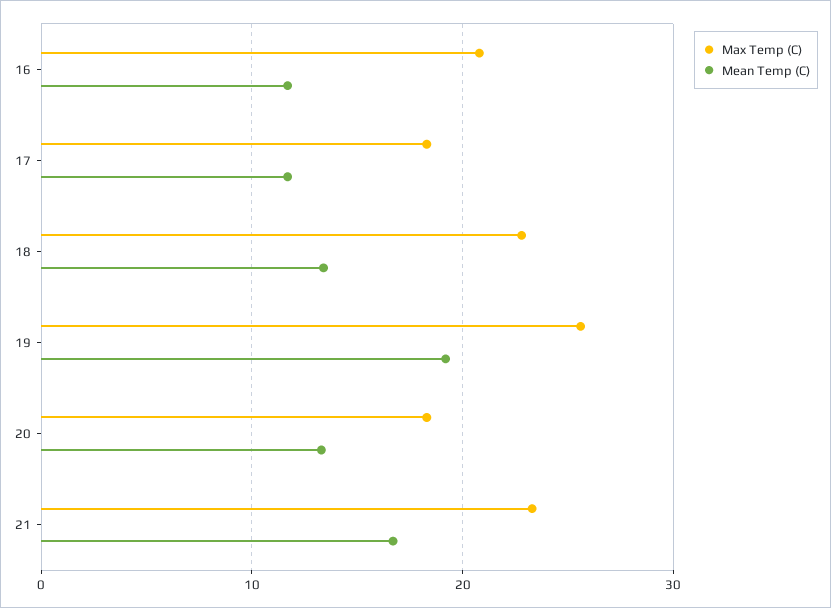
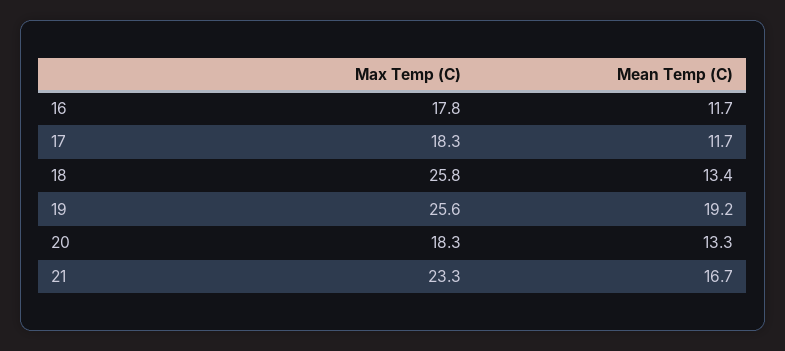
Max Temp (C), 16: 21 -> 17.8
Max Temp (C), 18: 23 -> 25.8

